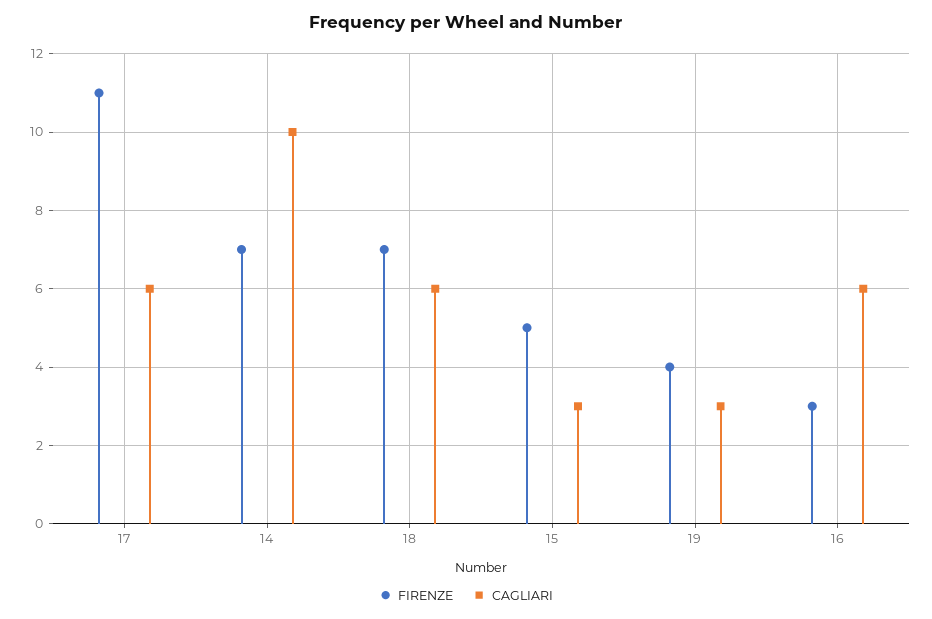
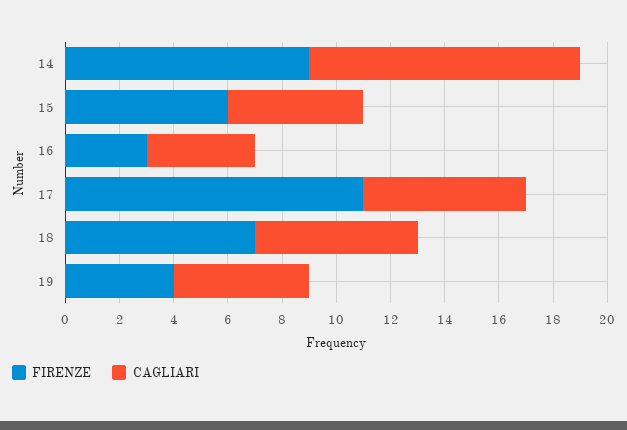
FIRENZE, 14: 7 -> 9
FIRENZE, 15: 5 -> 6
CAGLIARI, 15: 3 -> 5
CAGLIARI, 19: 3 -> 5
CAGLIARI, 16: 6 -> 4

